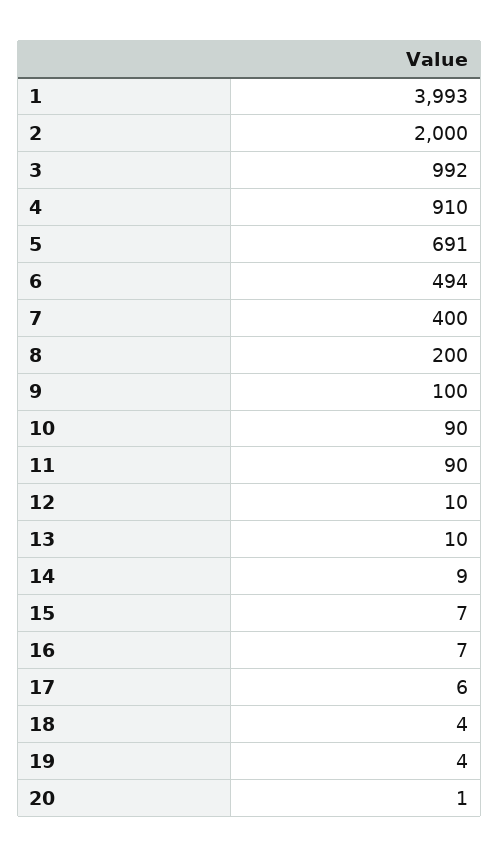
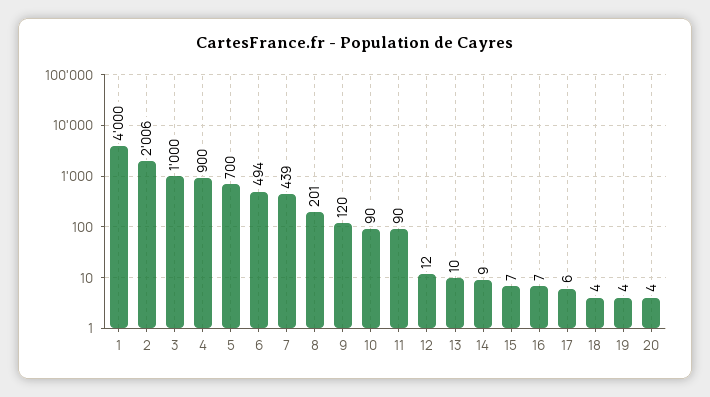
1: 3993 -> 4000
2: 2000 -> 2006
3: 992 -> 1000
4: 910 -> 900
5: 691 -> 700
7: 400 -> 439
8: 200 -> 201
9: 100 -> 120
12: 10 -> 12
20: 1 -> 4

